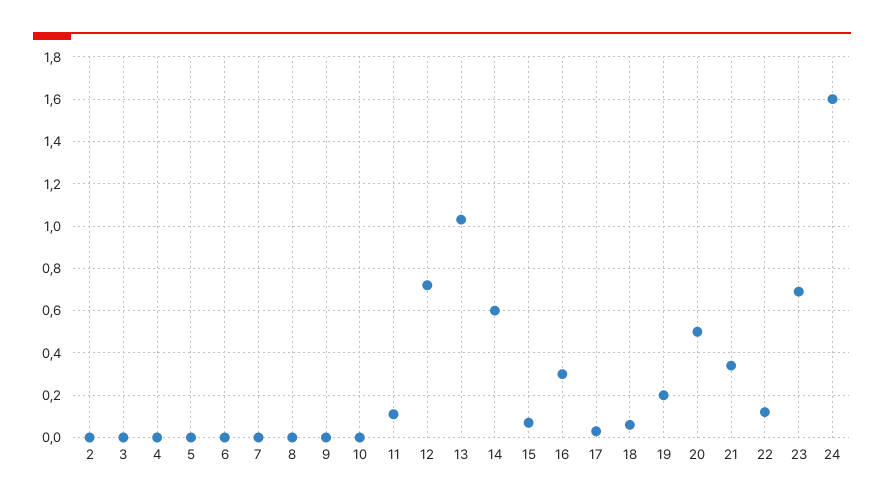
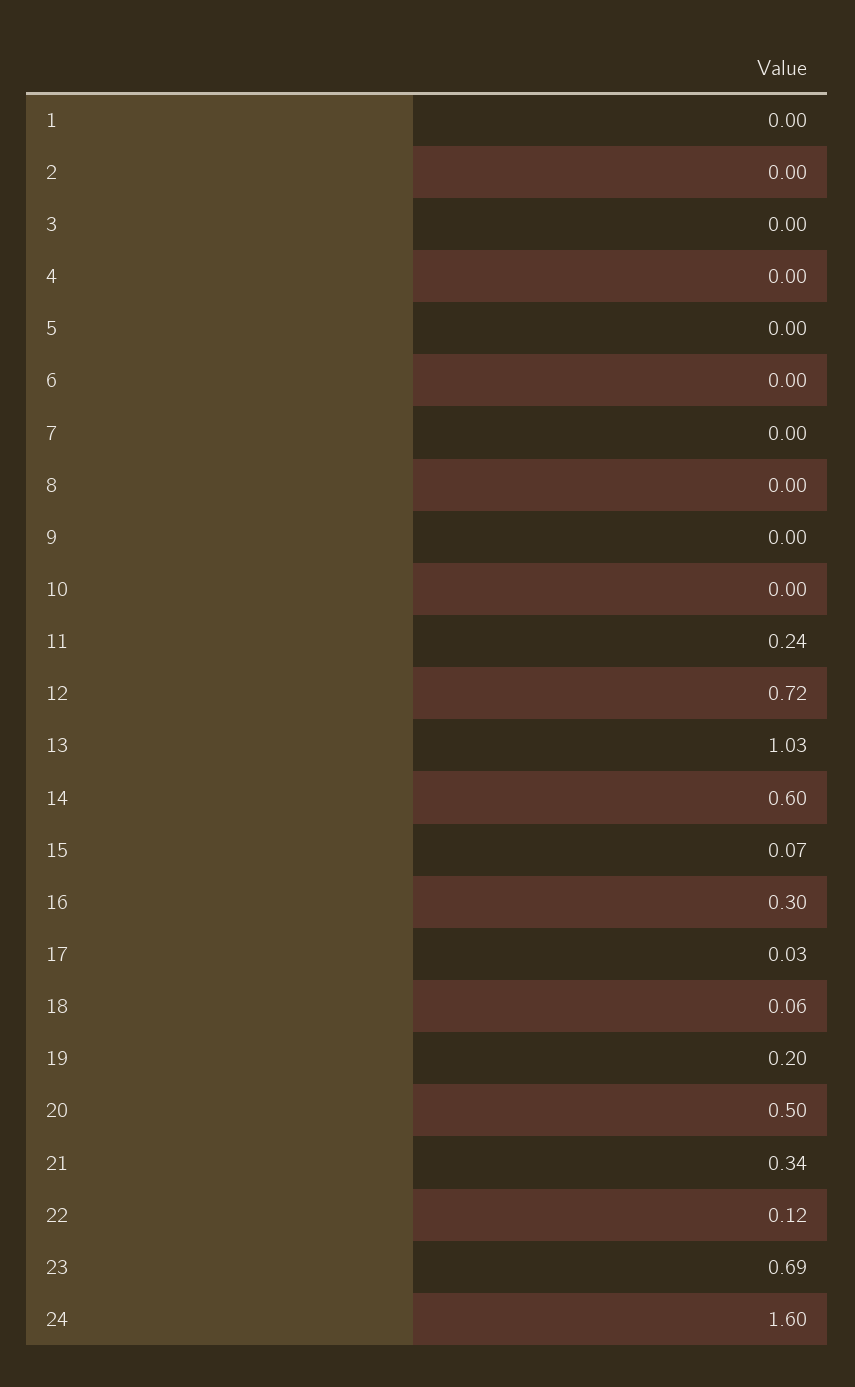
11: 0.1 -> 0.24
1: none -> 0

